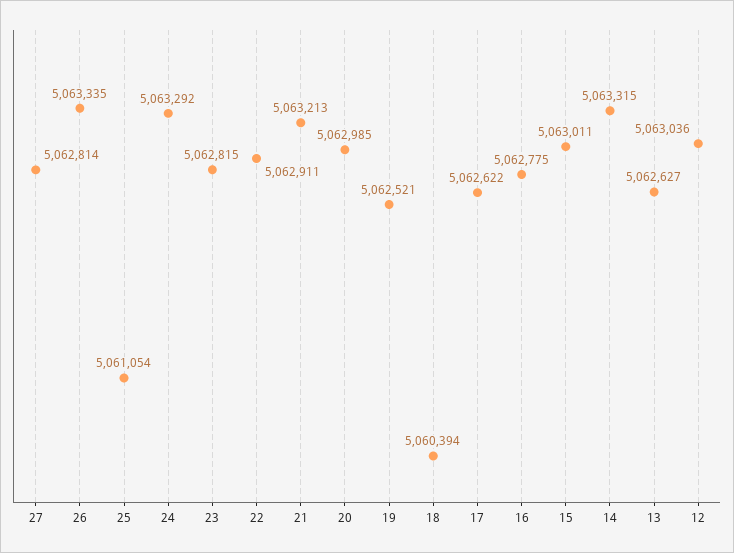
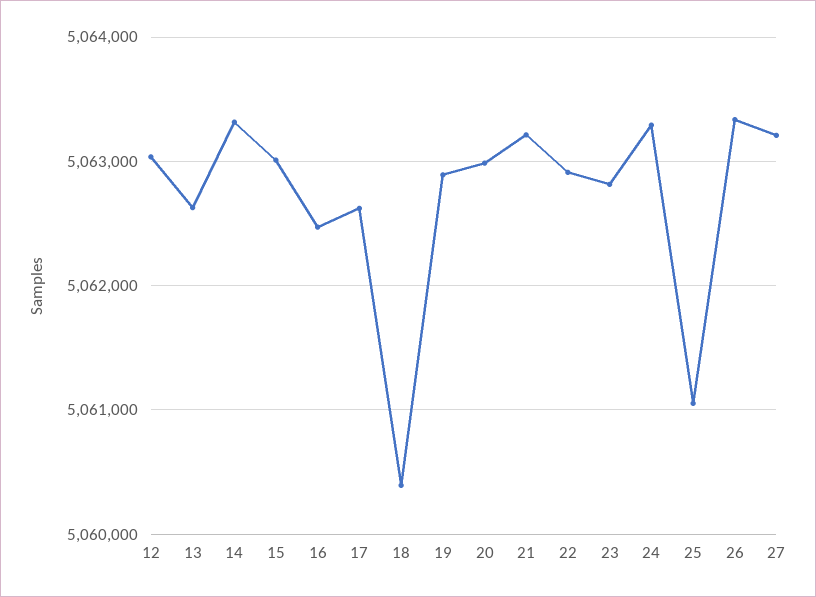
27: 5062814 -> 5063200
19: 5062521 -> 5062900
16: 5062775 -> 5062500

